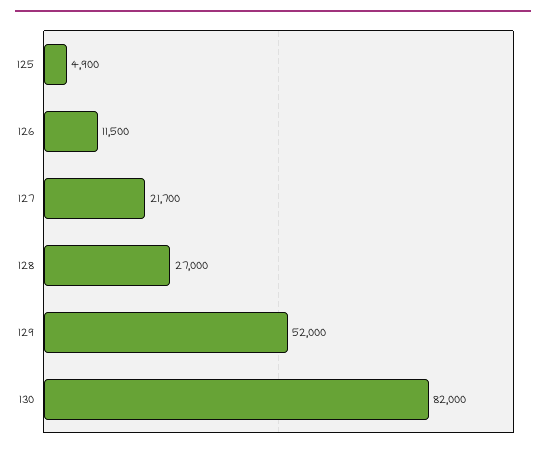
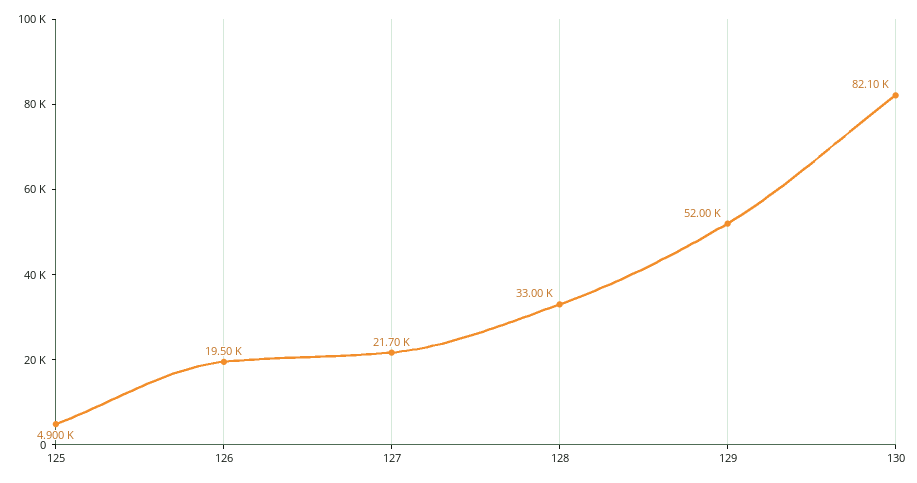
126: 11500 -> 19500
128: 27000 -> 33000
130: 82000 -> 82100

